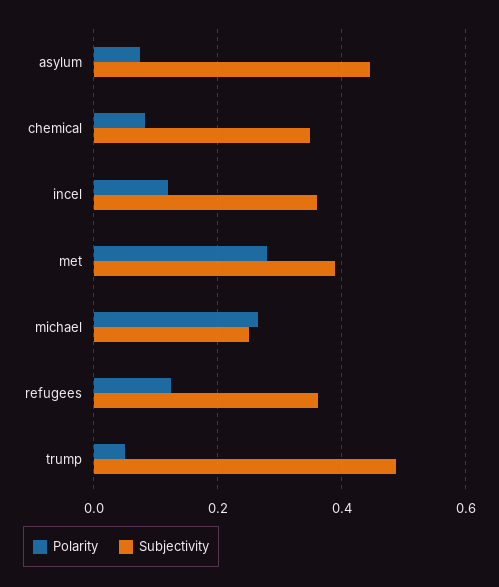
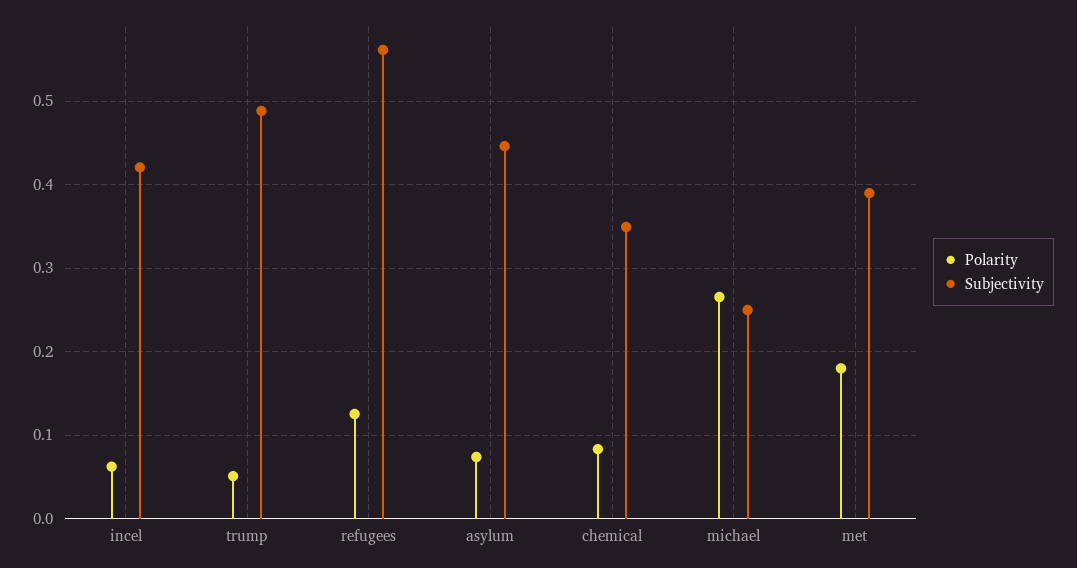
Polarity, incel: 0.12 -> 0.06
Subjectivity, incel: 0.36 -> 0.42
Polarity, met: 0.28 -> 0.18
Subjectivity, refugees: 0.36 -> 0.56

